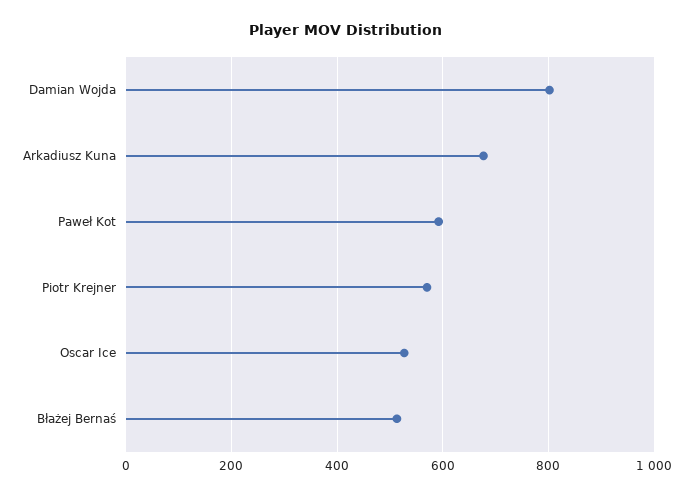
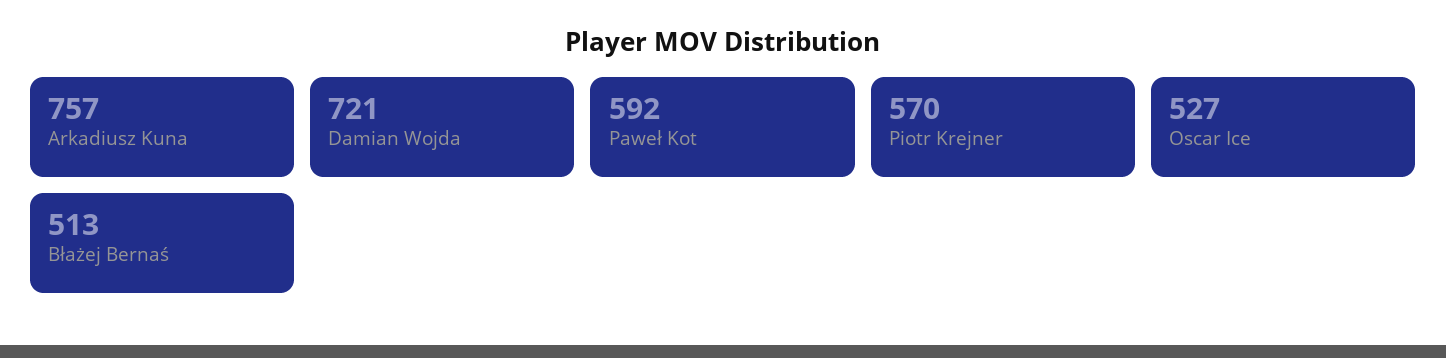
Damian Wojda: 800 -> 721
Arkadiusz Kuna: 680 -> 757

